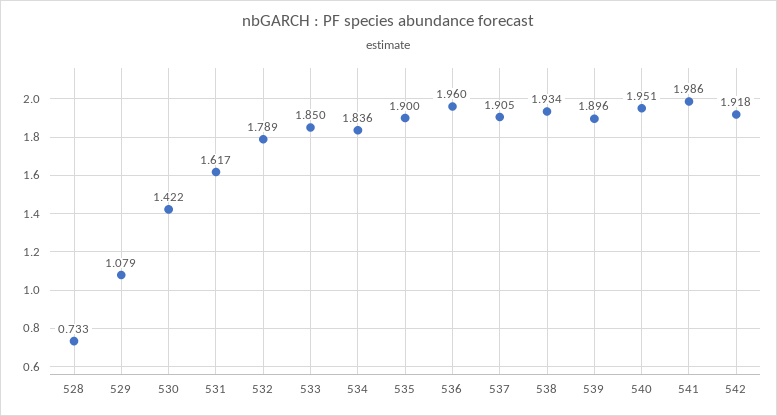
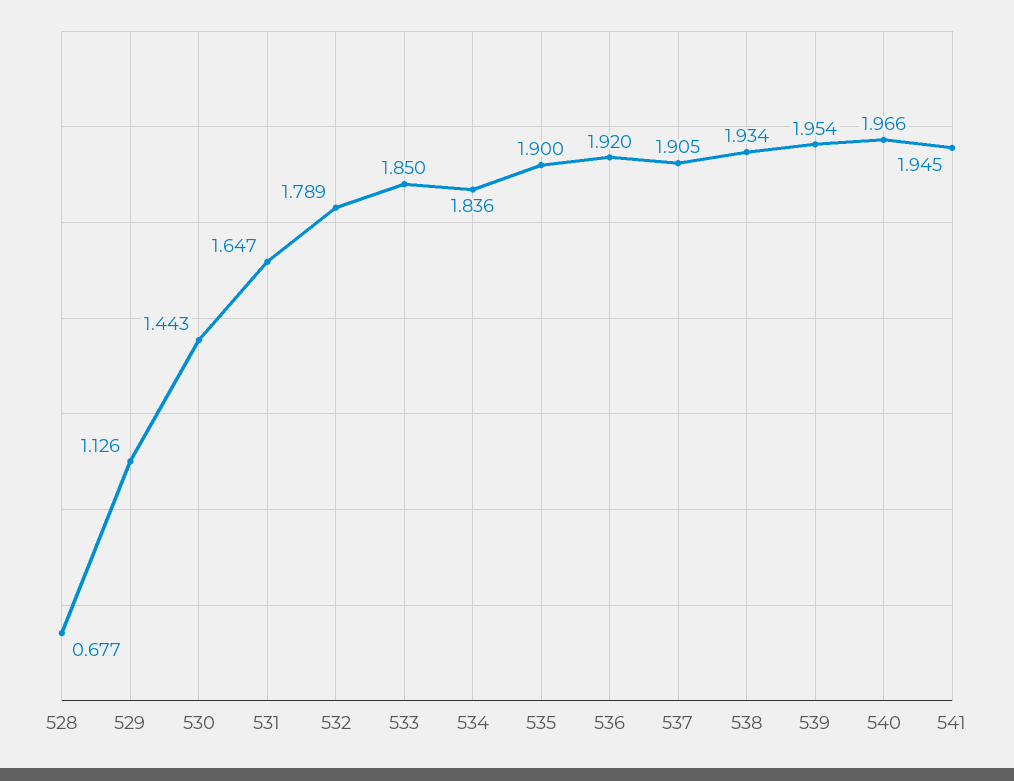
528: 0.733 -> 0.677
529: 1.079 -> 1.126
530: 1.422 -> 1.443
531: 1.617 -> 1.647
536: 1.96 -> 1.92
539: 1.896 -> 1.954
540: 1.951 -> 1.966
541: 1.986 -> 1.945
542: 1.918 -> none

